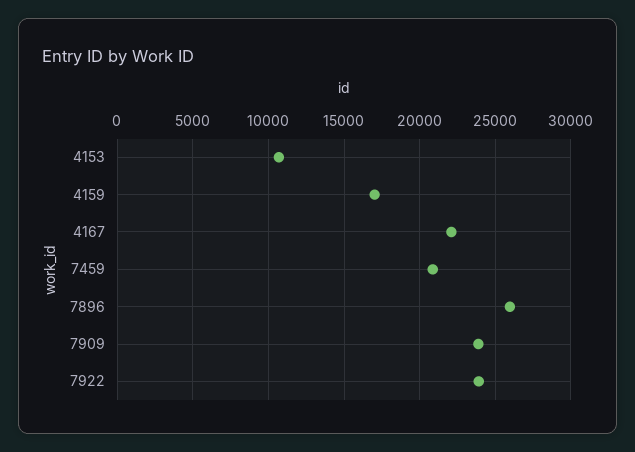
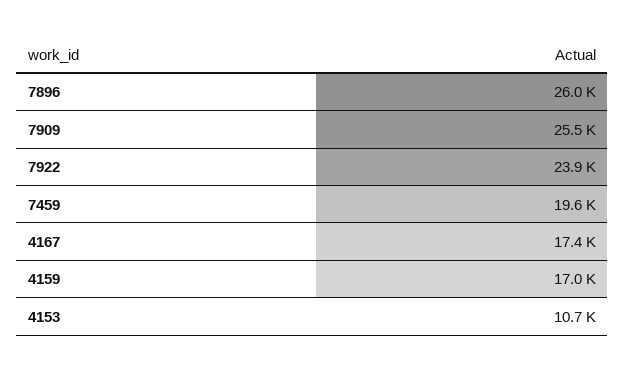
4167: 22000 -> 17400
7459: 21000 -> 19600
7909: 24000 -> 25500

